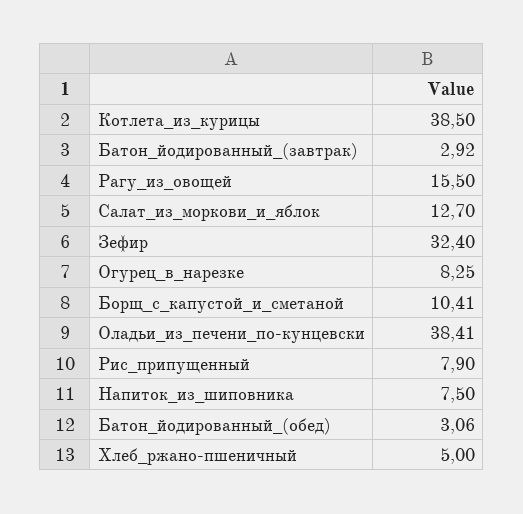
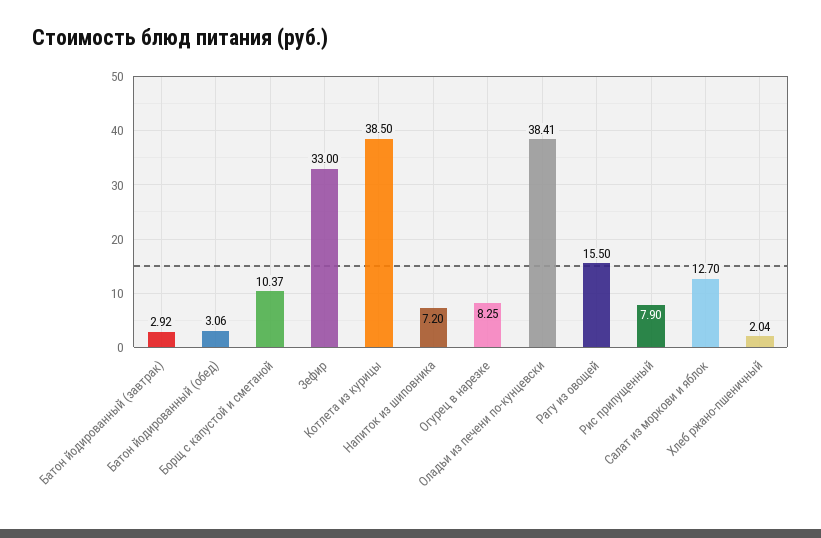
Зефир: 32.4 -> 33
Борщ_с_капустой_и_сметаной: 10.41 -> 10.37
Напиток_из_шиповника: 7.5 -> 7.2
Хлеб_ржано-пшеничный: 5 -> 2.04

